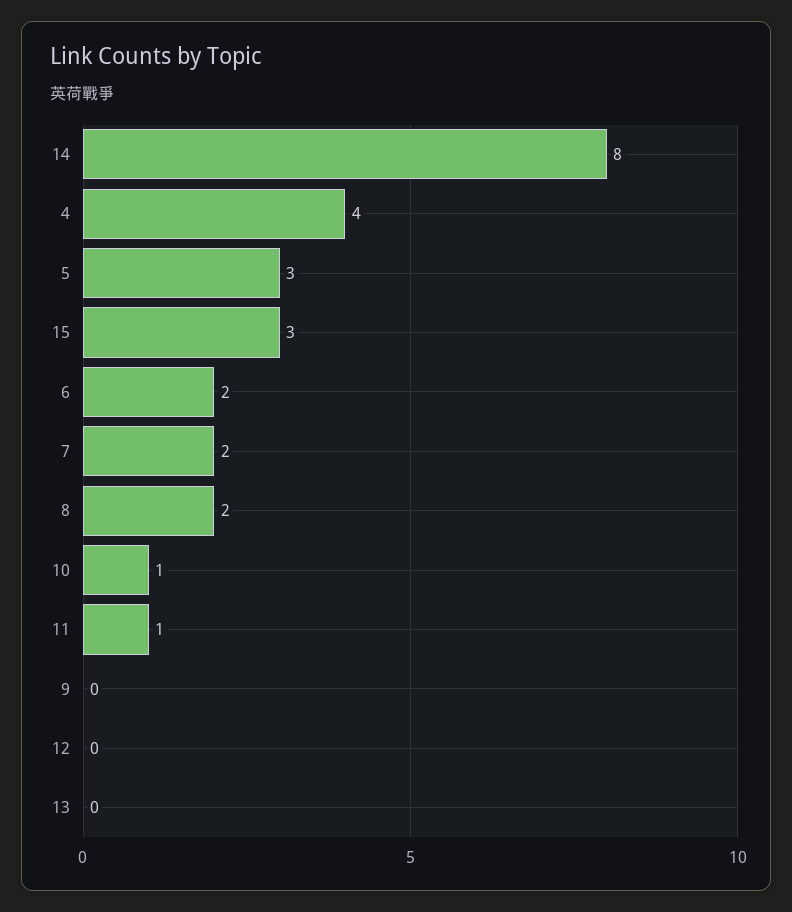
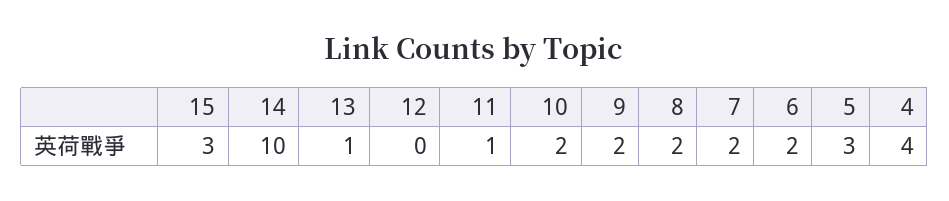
14: 8 -> 10
10: 1 -> 2
9: 0 -> 2
13: 0 -> 1

